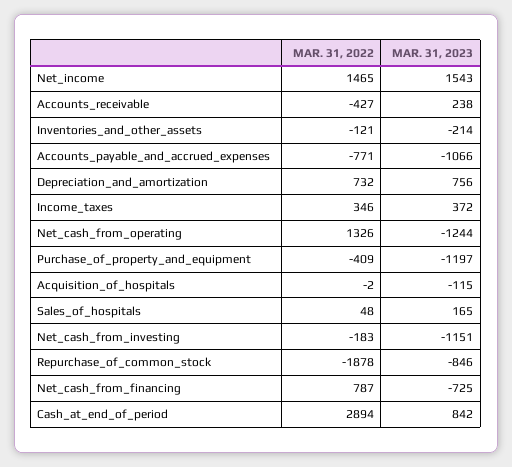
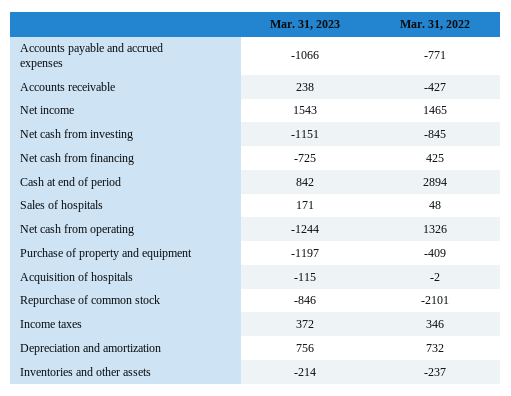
MAR. 31, 2022, Inventories_and_other_assets: -121 -> -237
MAR. 31, 2023, Sales_of_hospitals: 165 -> 171
MAR. 31, 2022, Net_cash_from_investing: -183 -> -845
MAR. 31, 2022, Repurchase_of_common_stock: -1878 -> -2101
MAR. 31, 2022, Net_cash_from_financing: 787 -> 425

